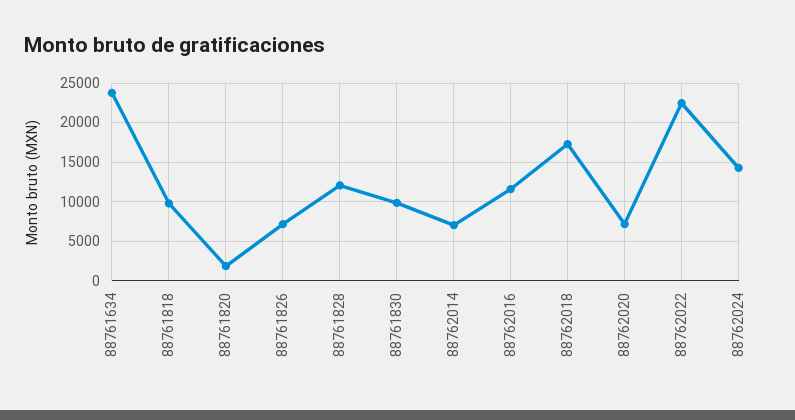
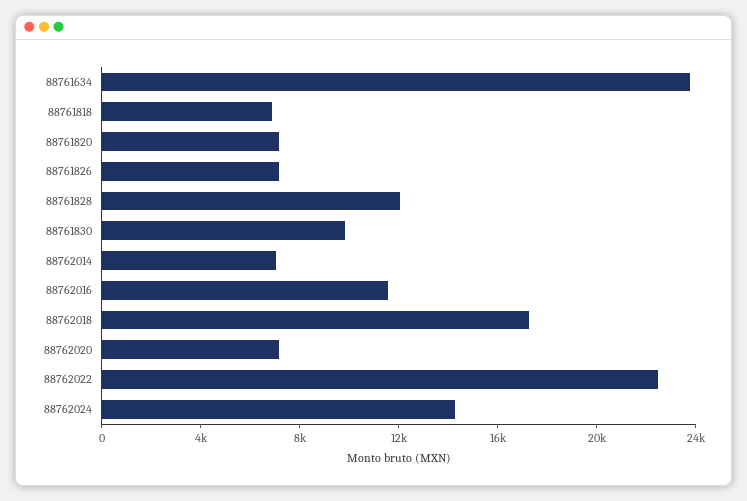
88761818: 10000 -> 7000
88761820: 2000 -> 7000

